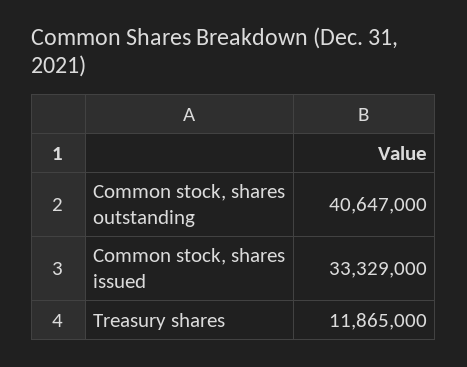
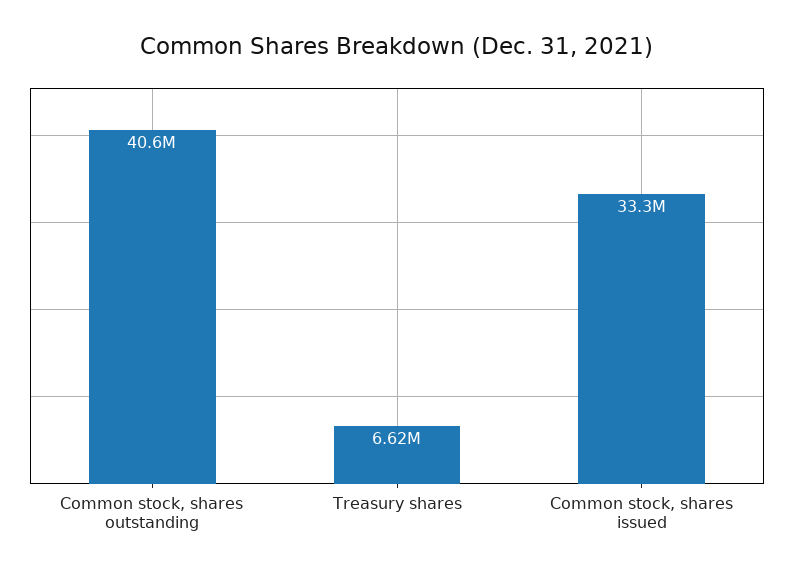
Treasury shares: 11865000 -> 6620000

